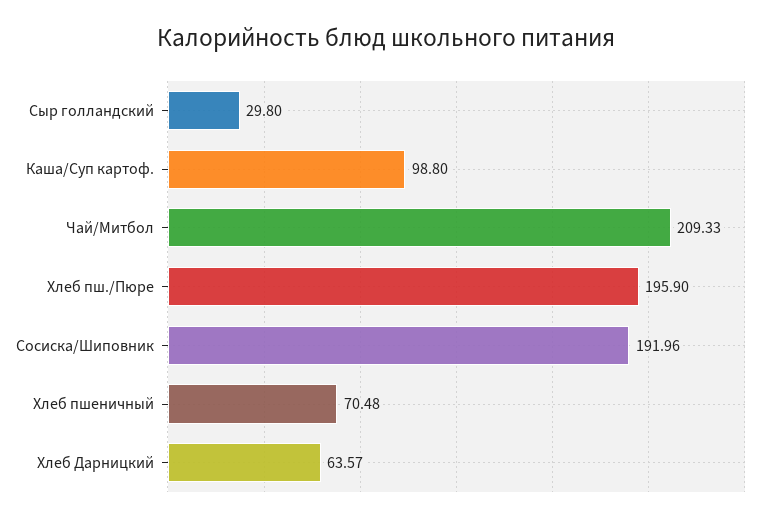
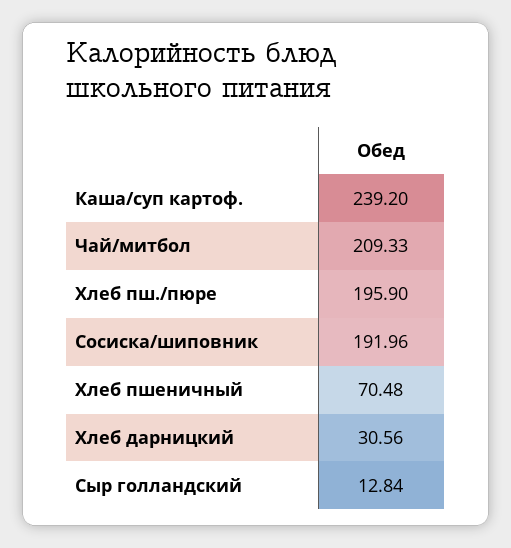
Сыр голландский: 29.8 -> 12.84
Каша/Суп картоф.: 98.8 -> 239.2
Хлеб Дарницкий: 63.57 -> 30.56

